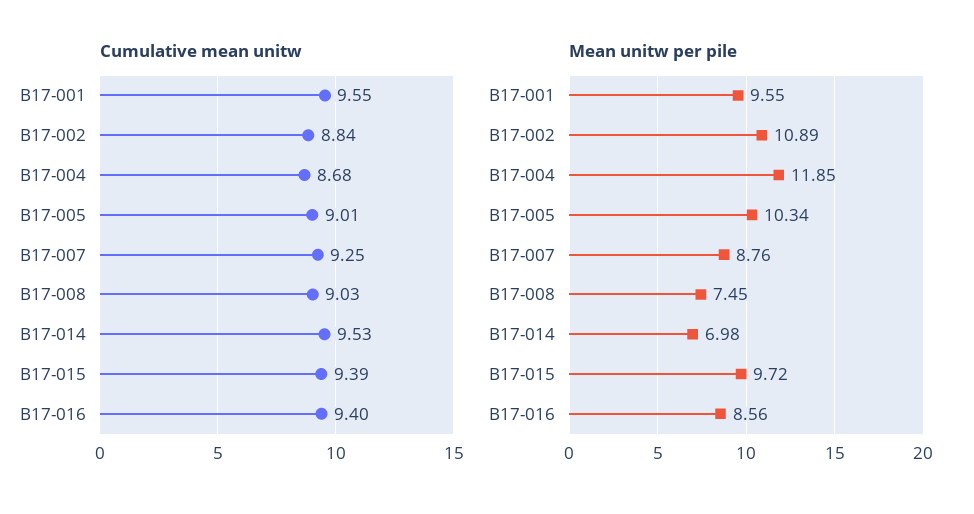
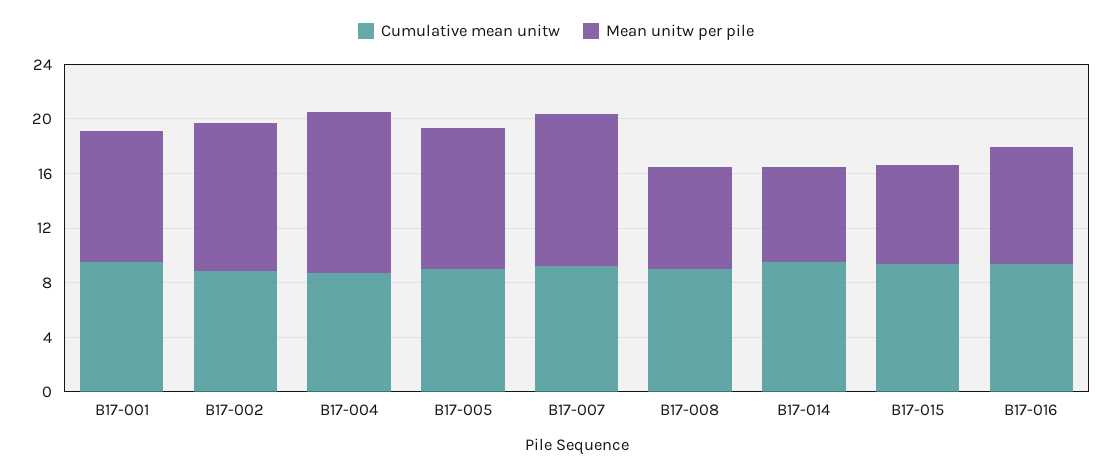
Mean unitw per pile, B17-007: 8.76 -> 11
Mean unitw per pile, B17-015: 9.72 -> 7

